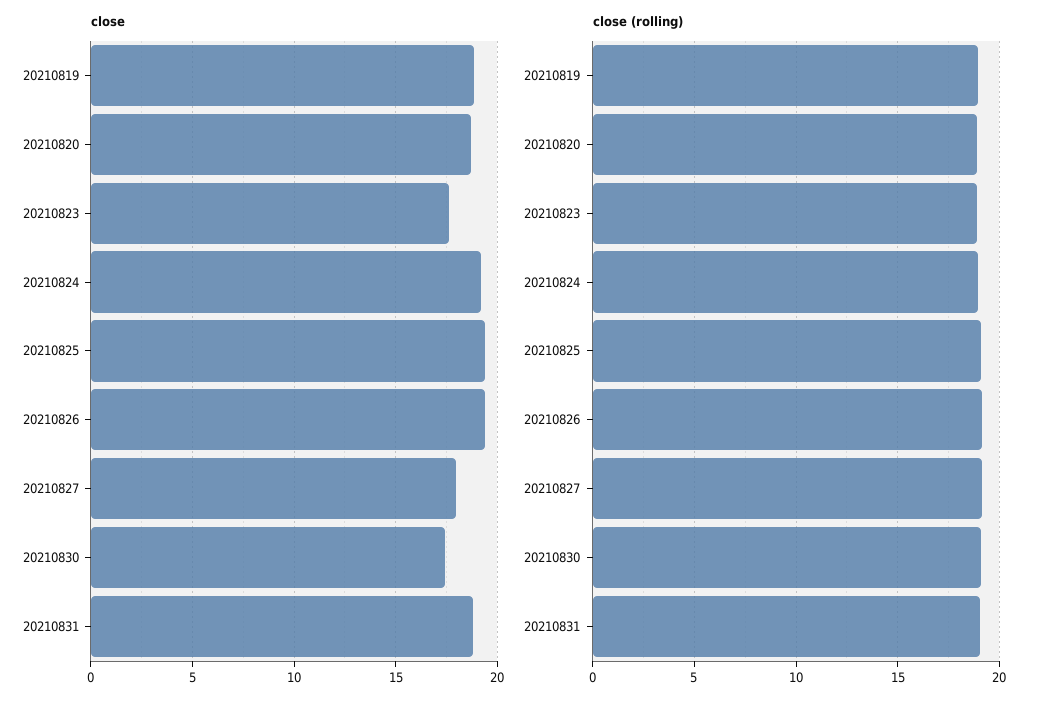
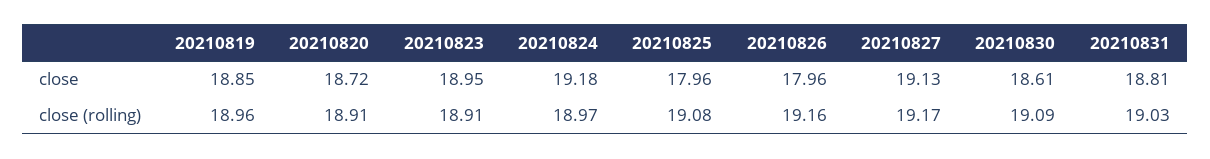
close, 20210823: 17.5 -> 18.95
close, 20210825: 19.5 -> 17.96
close, 20210826: 19.5 -> 17.96
close, 20210827: 18 -> 19.13
close, 20210830: 17.5 -> 18.61

